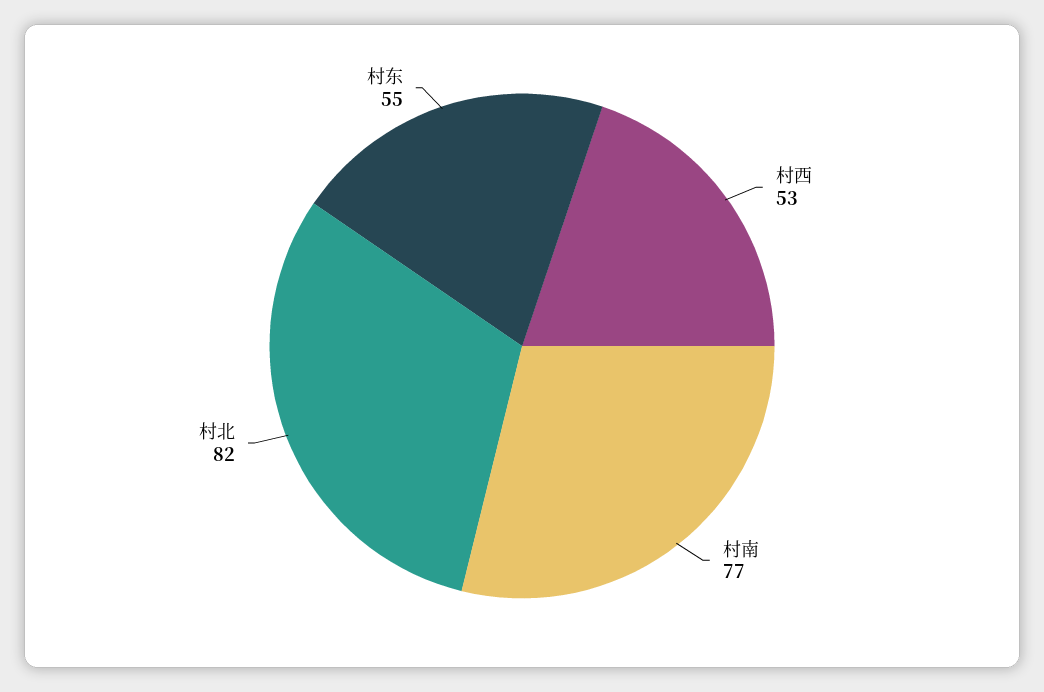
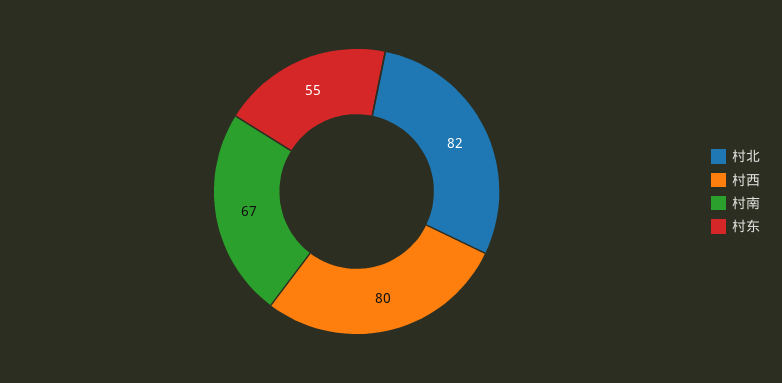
村西: 53 -> 80
村南: 77 -> 67

